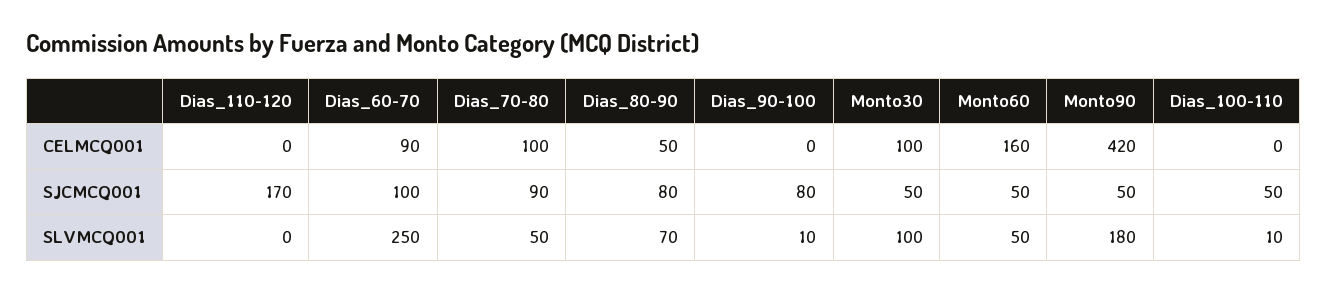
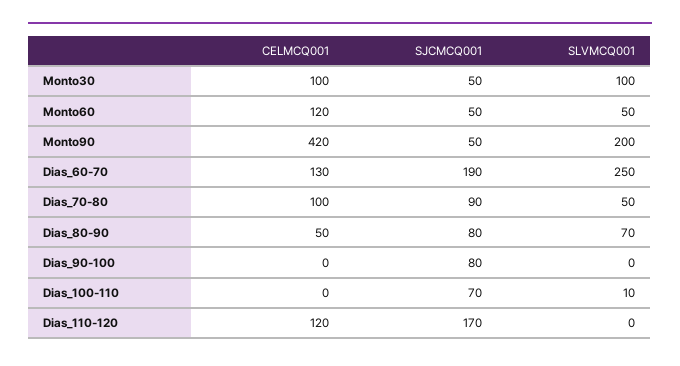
Dias_110-120, CELMCQ001: 0 -> 120
Dias_60-70, CELMCQ001: 90 -> 130
Monto60, CELMCQ001: 160 -> 120
Dias_60-70, SJCMCQ001: 100 -> 190
Dias_100-110, SJCMCQ001: 50 -> 70
Dias_90-100, SLVMCQ001: 10 -> 0
Monto90, SLVMCQ001: 180 -> 200

